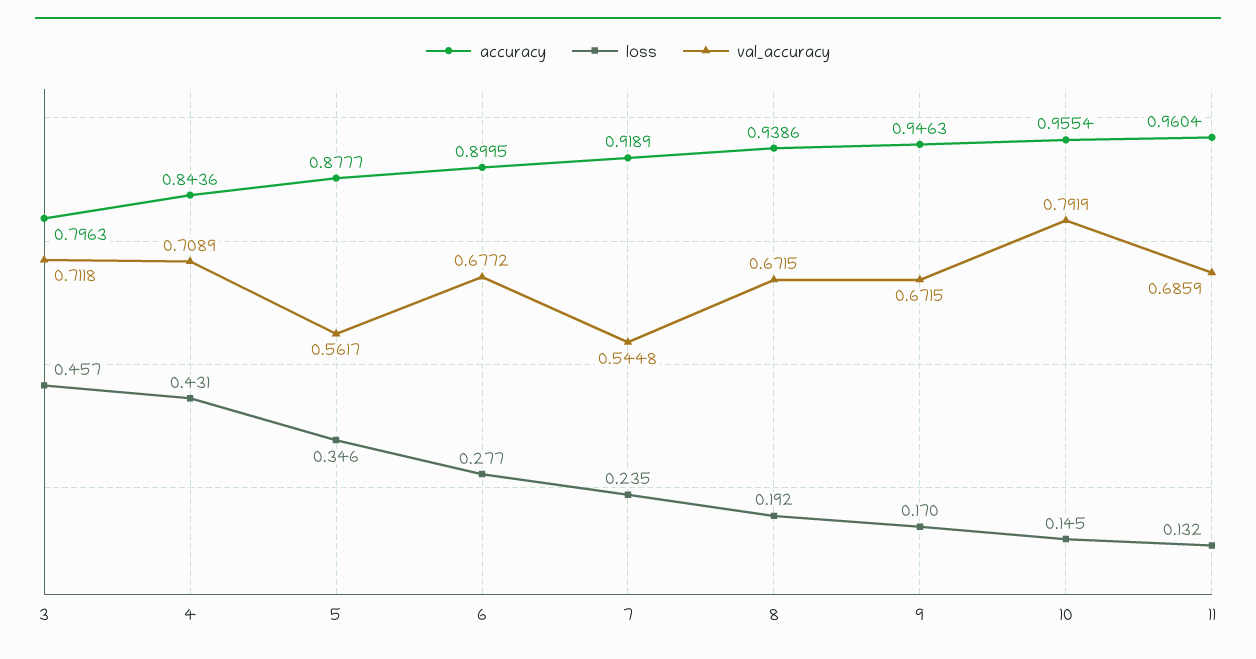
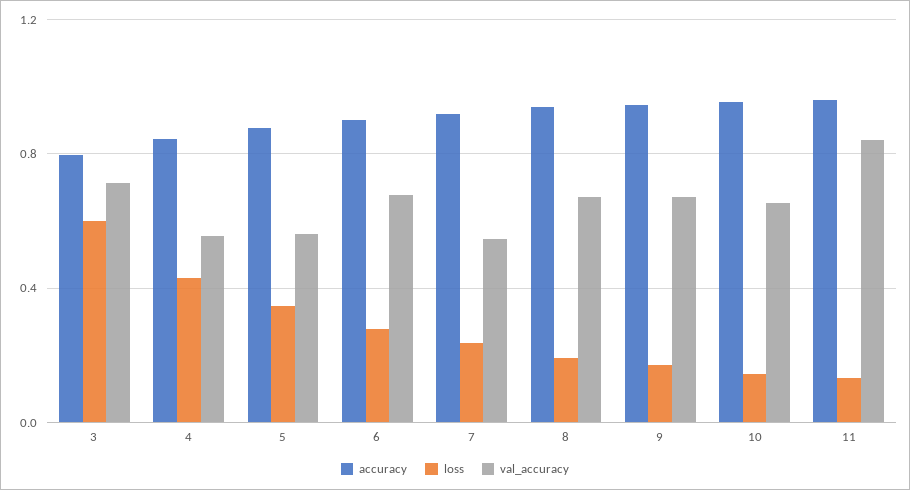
loss, 3: 0.457 -> 0.6
val_accuracy, 4: 0.7089 -> 0.55
val_accuracy, 10: 0.7919 -> 0.65
val_accuracy, 11: 0.6859 -> 0.85

